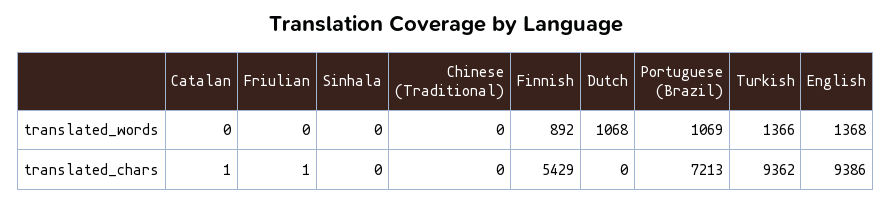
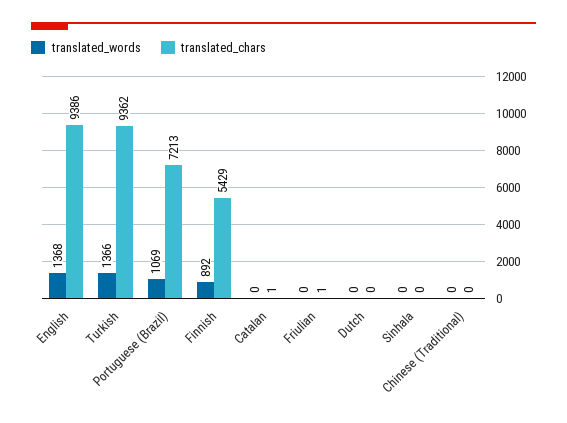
translated_words, Dutch: 1068 -> 0

